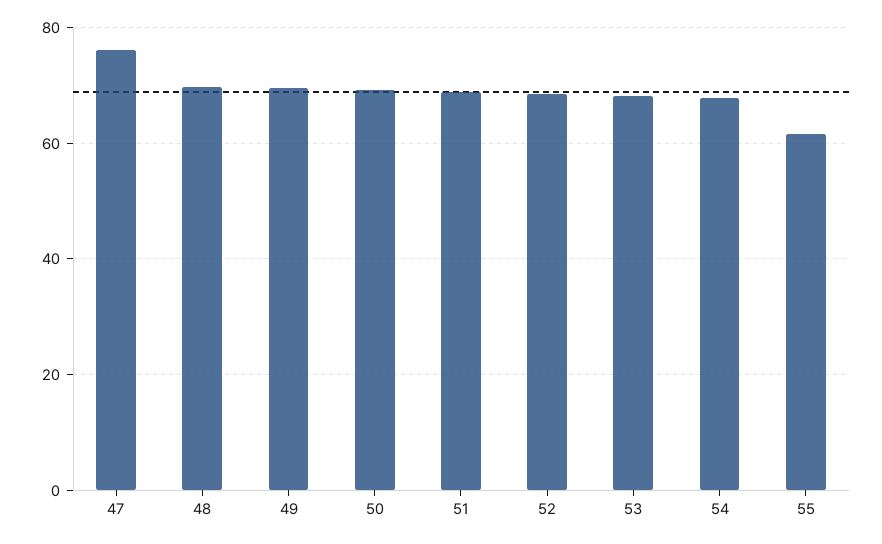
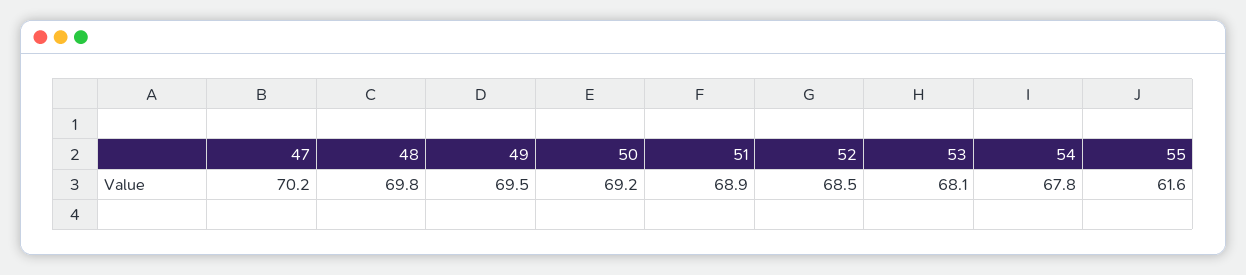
47: 76 -> 70.2

